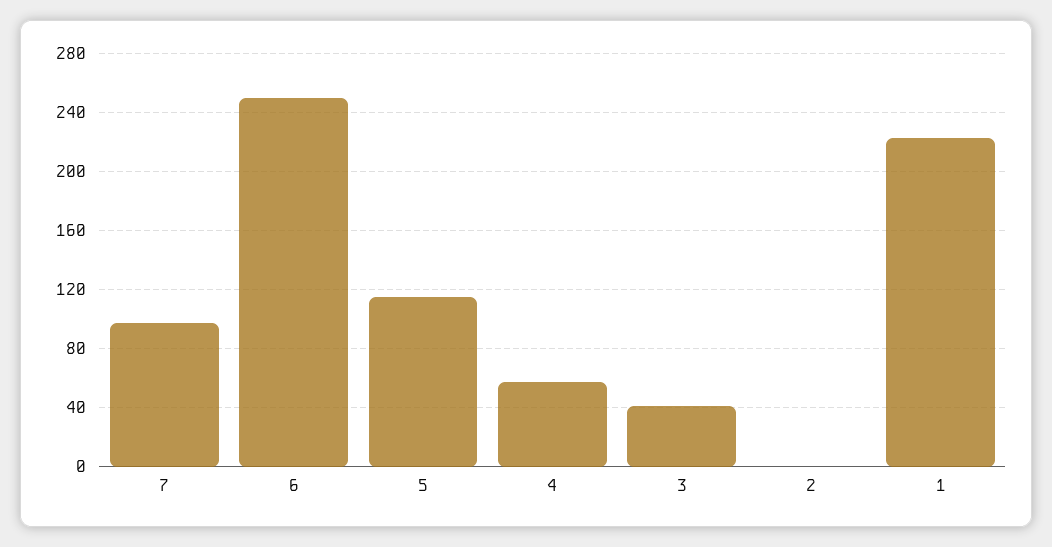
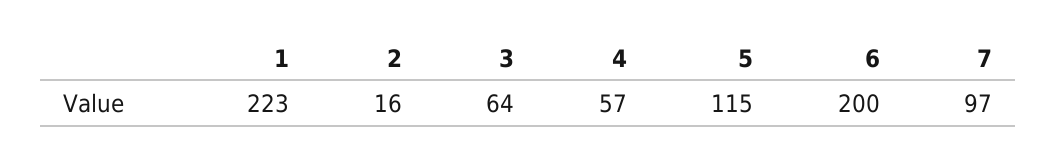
6: 250 -> 200
3: 40 -> 64
2: 0 -> 16

